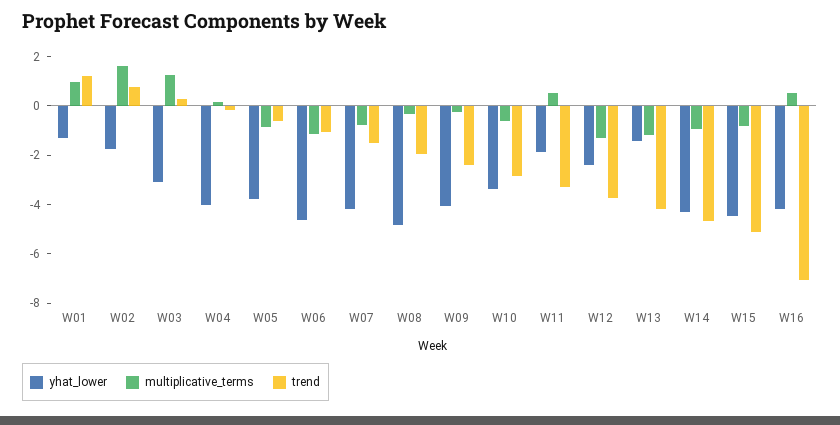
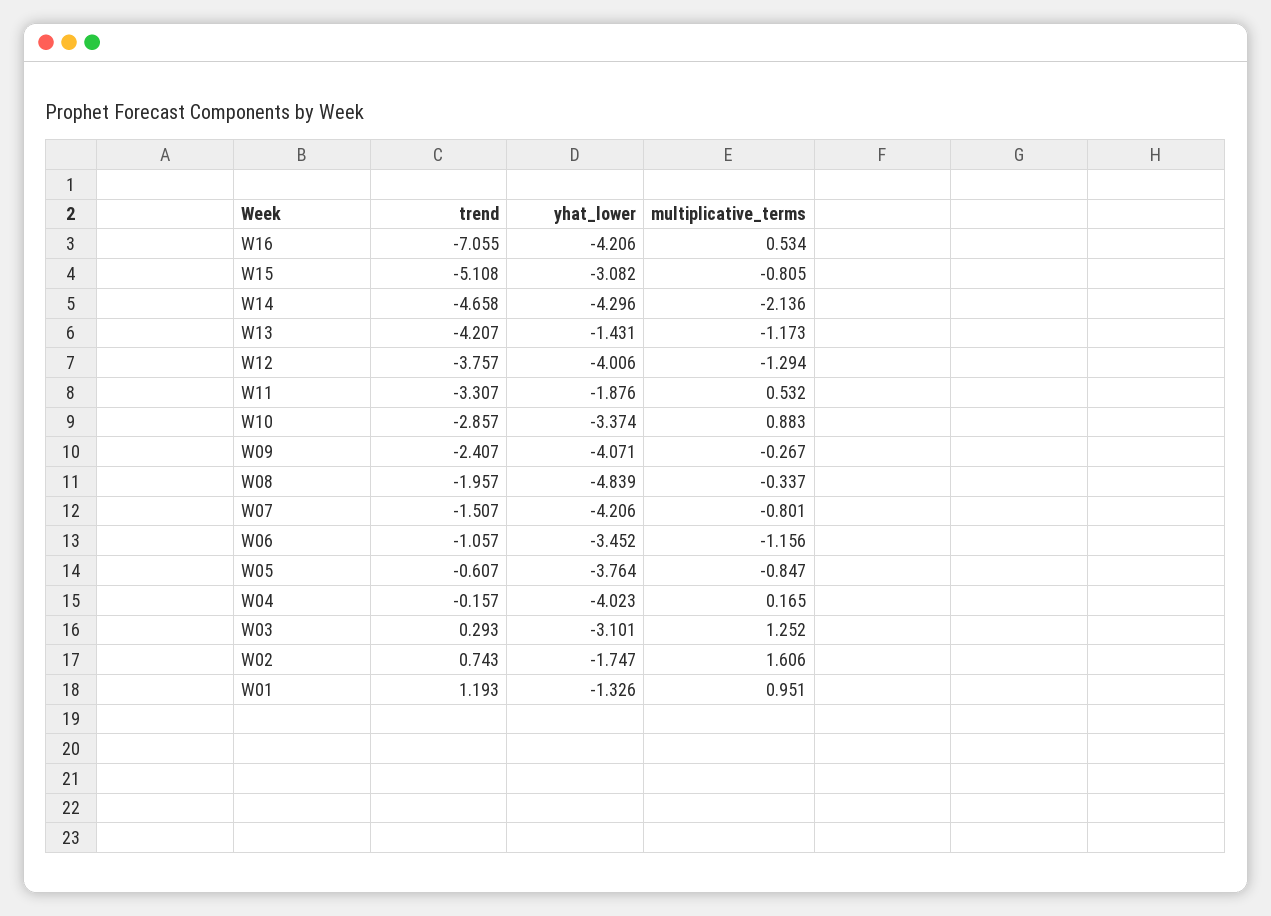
yhat_lower, W06: -4.5 -> -3.452
multiplicative_terms, W10: -0.5 -> 0.883
yhat_lower, W12: -2.5 -> -4.006
multiplicative_terms, W14: -1 -> -2.136
yhat_lower, W15: -4.5 -> -3.082

